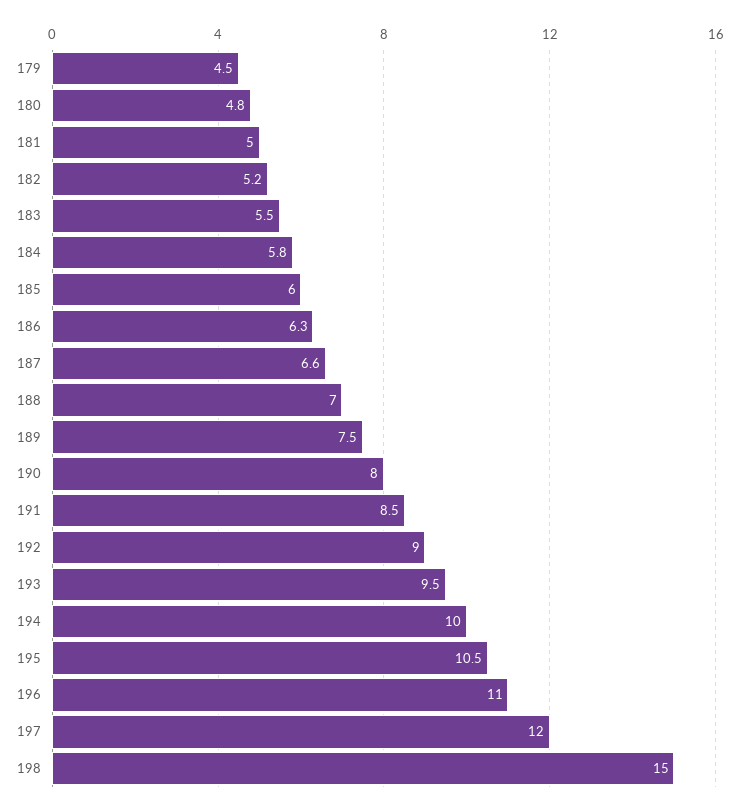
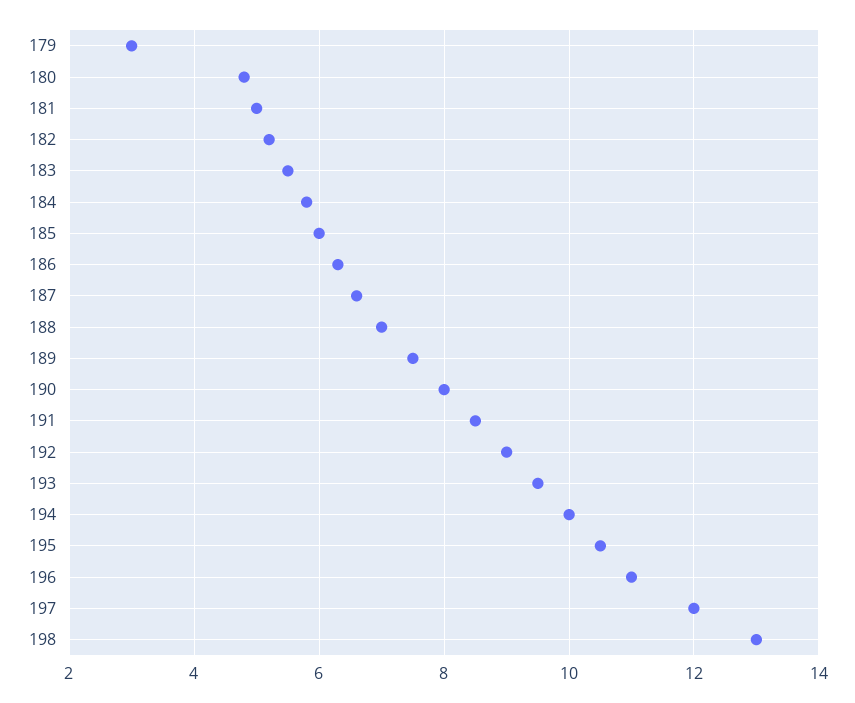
179: 4.5 -> 3
198: 15 -> 13

